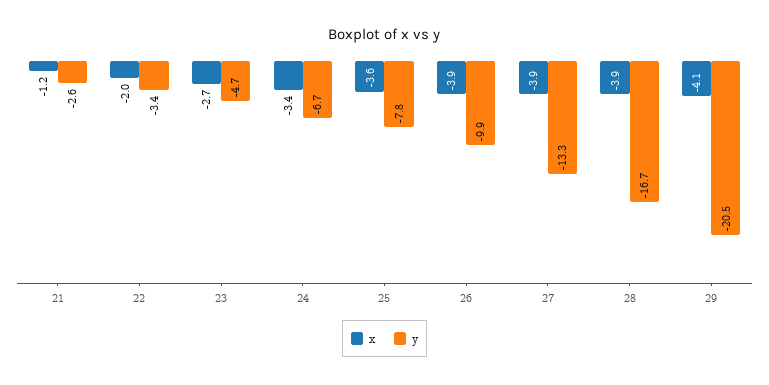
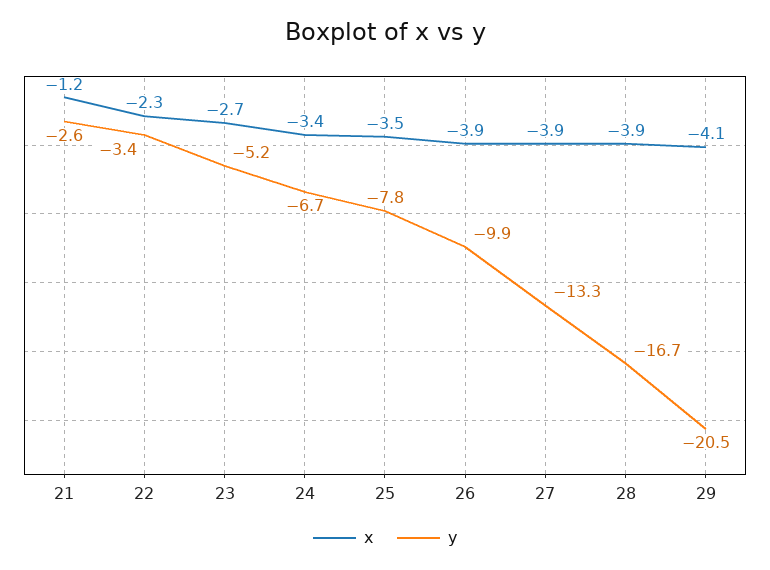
x, 22: -2 -> -2.3
y, 23: -4.7 -> -5.2
x, 25: -3.6 -> -3.5

